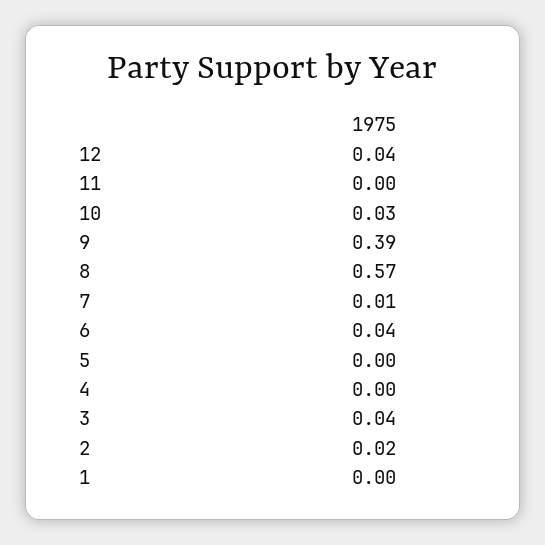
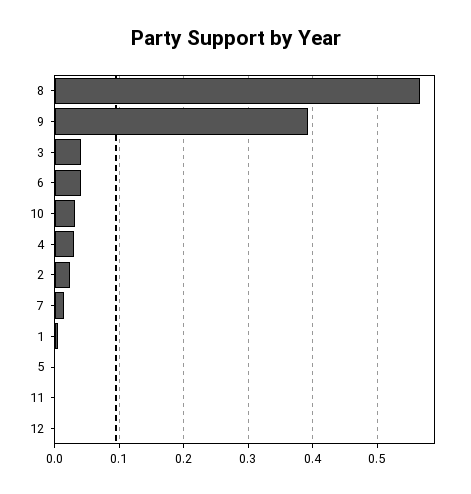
12: 0.04 -> 0
4: 0 -> 0.03

